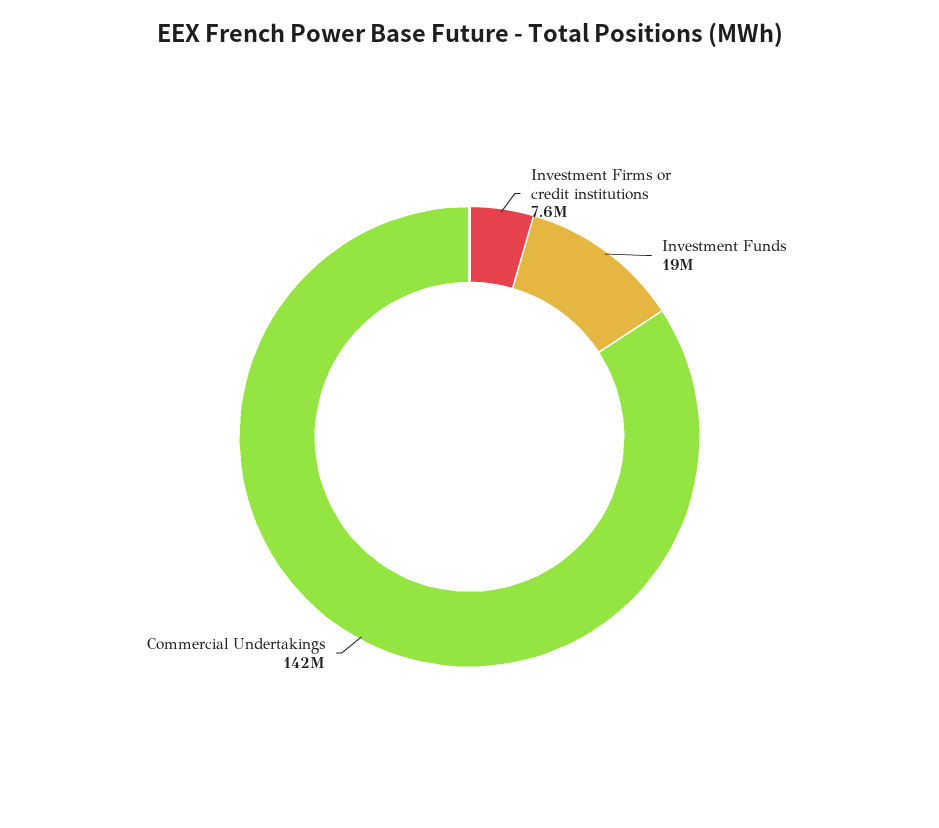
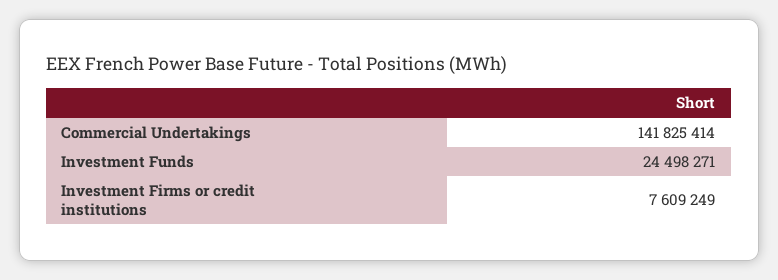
Investment Funds: 19000000 -> 24498271

